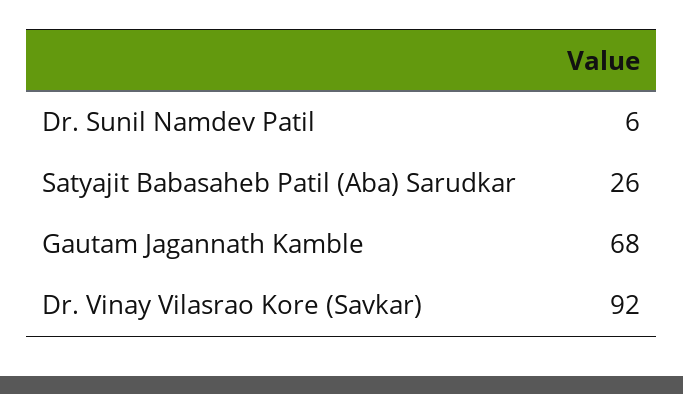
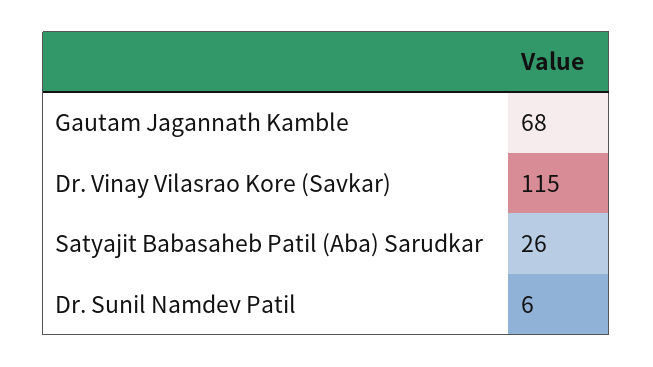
Dr. Vinay Vilasrao Kore (Savkar): 92 -> 115

